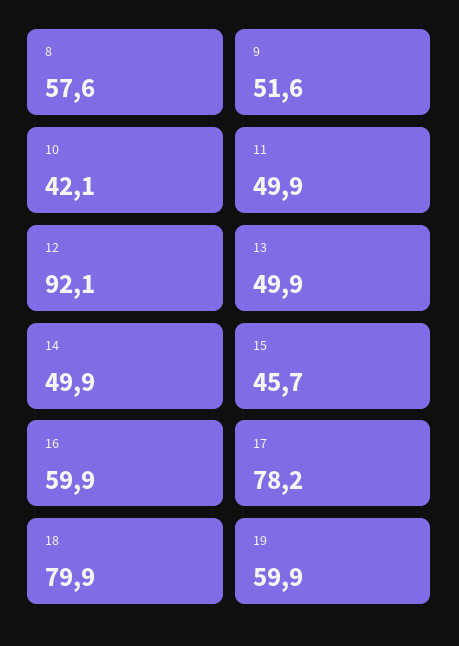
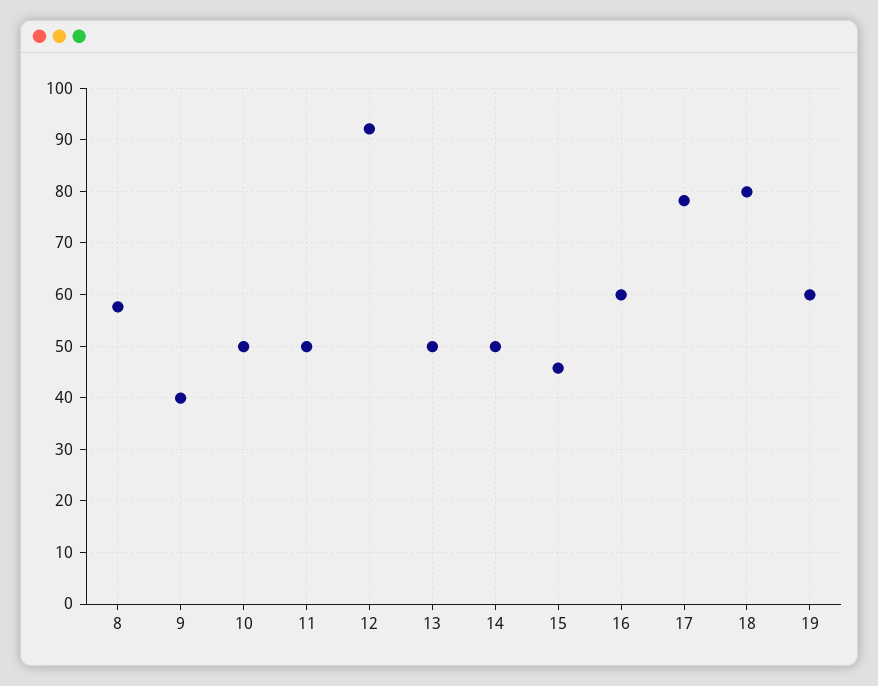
9: 51.6 -> 40
10: 42.1 -> 50

